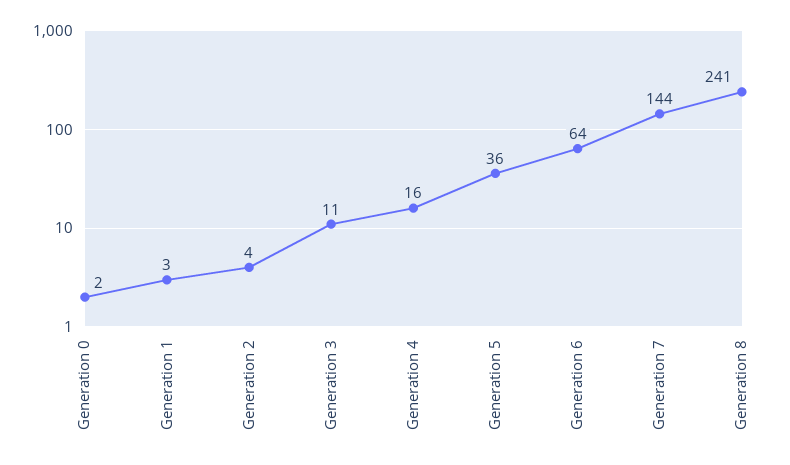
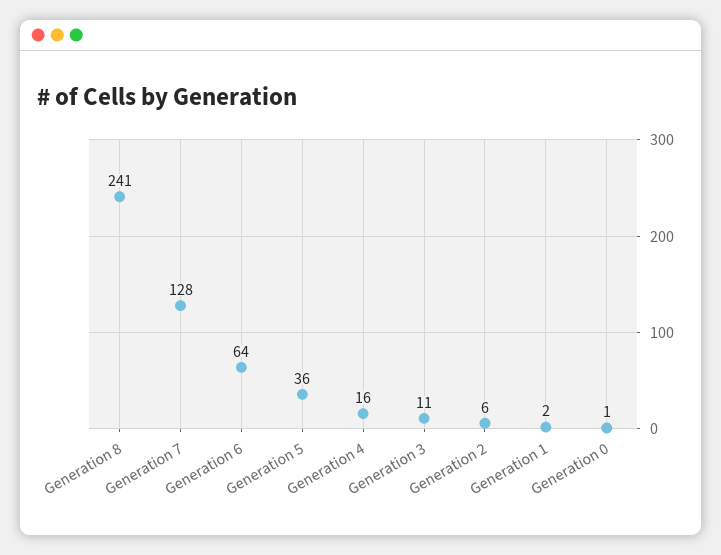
Generation 0: 2 -> 1
Generation 1: 3 -> 2
Generation 2: 4 -> 6
Generation 7: 144 -> 128

